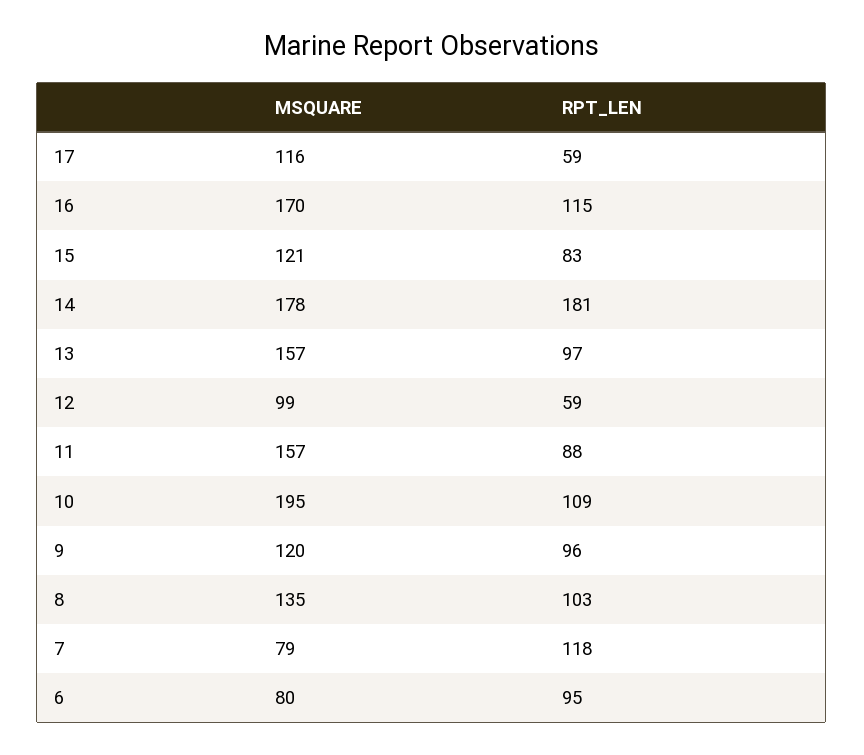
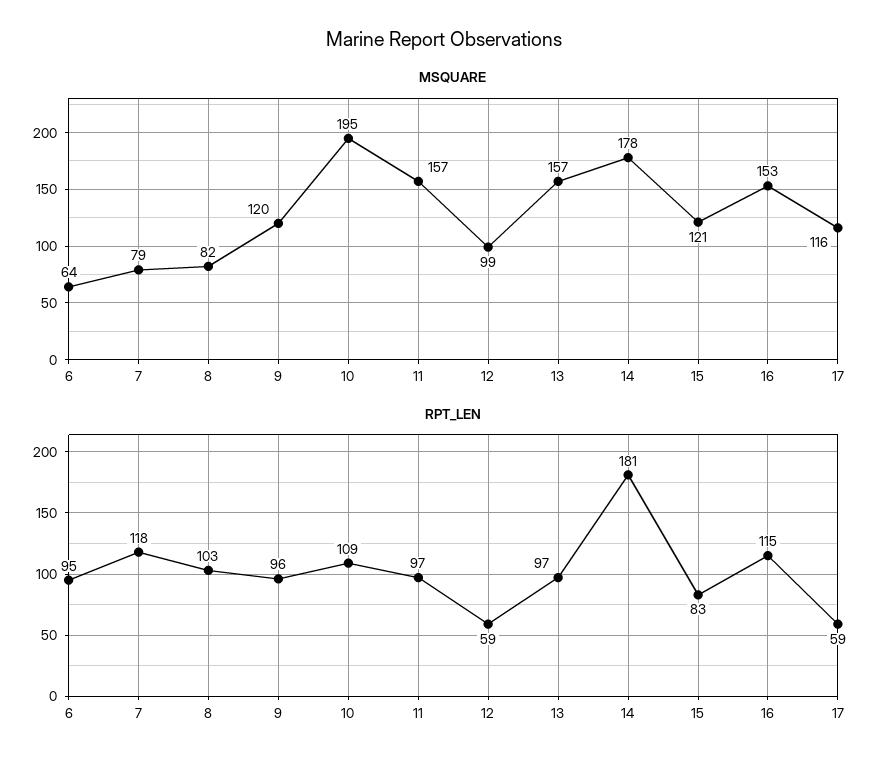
MSQUARE, 16: 170 -> 153
RPT_LEN, 11: 88 -> 97
MSQUARE, 8: 135 -> 82
MSQUARE, 6: 80 -> 64

